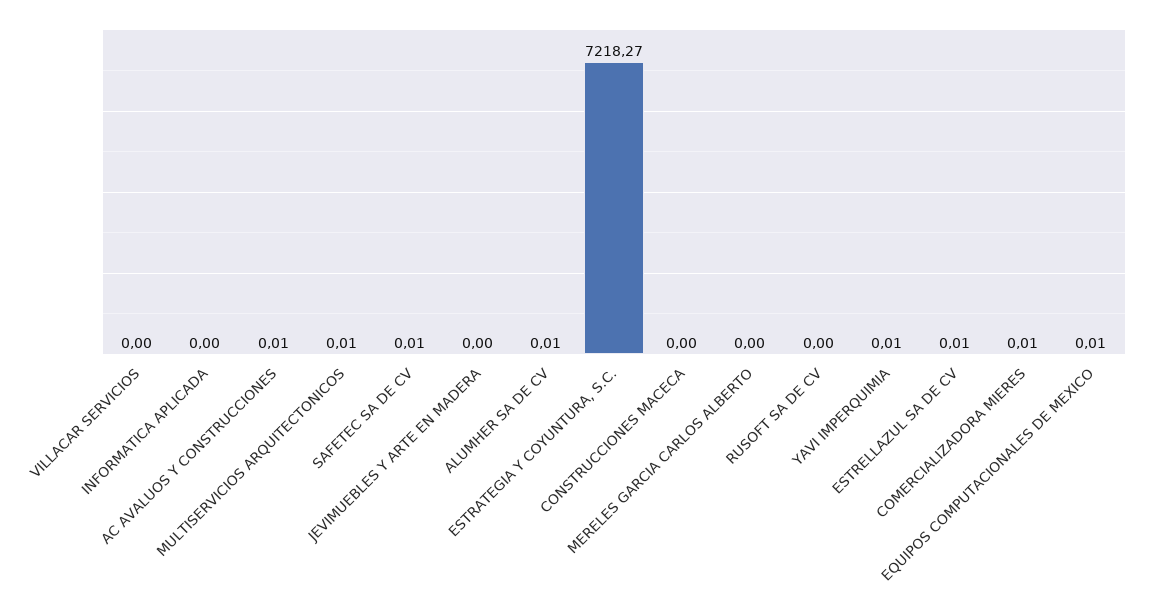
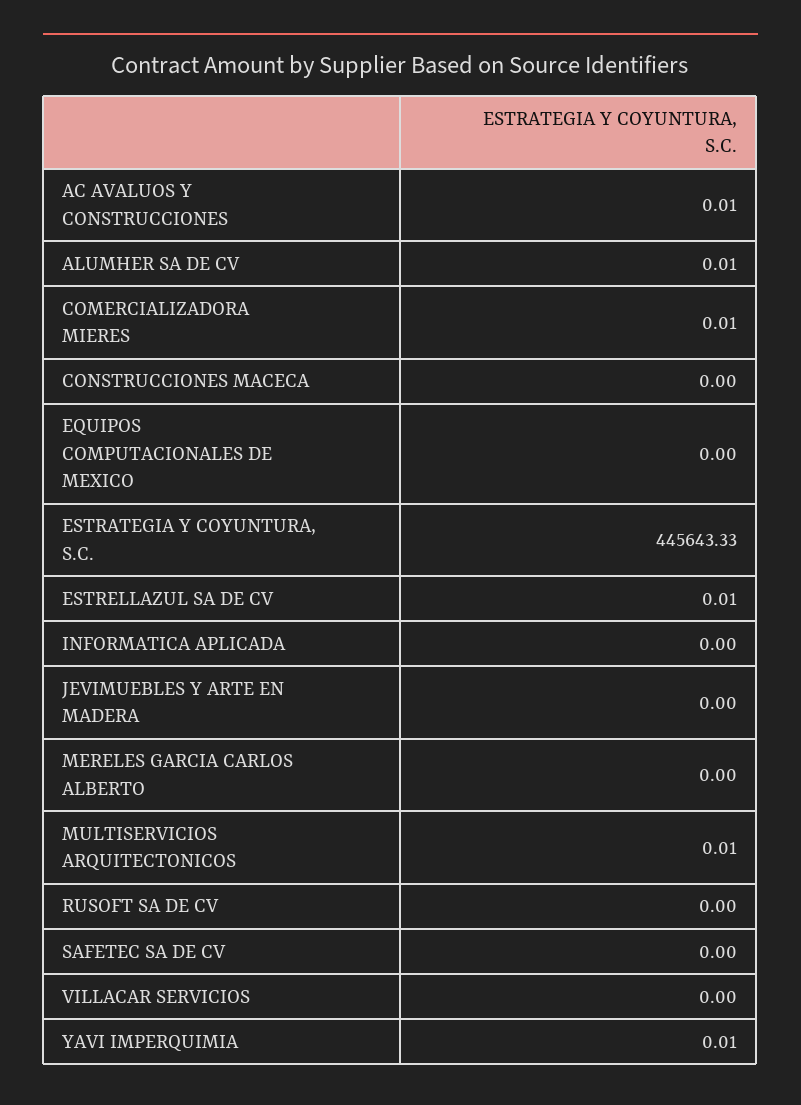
SAFETEC SA DE CV: 0.01 -> 0
ESTRATEGIA Y COYUNTURA, S.C.: 7218.27 -> 445643.33
EQUIPOS COMPUTACIONALES DE MEXICO: 0.01 -> 0

